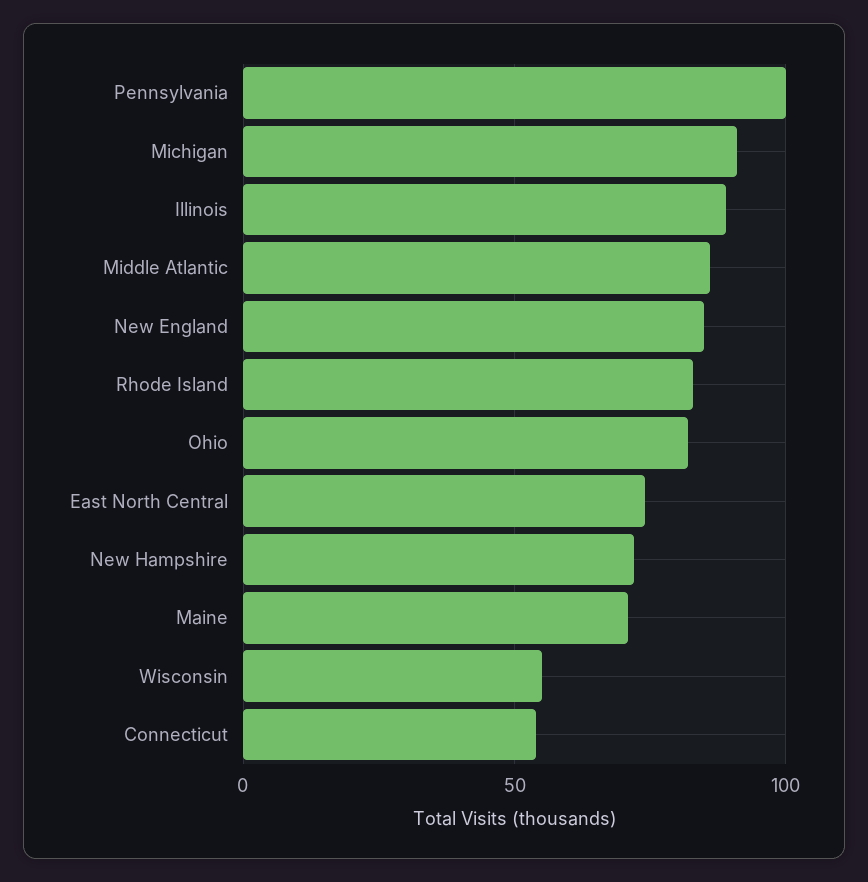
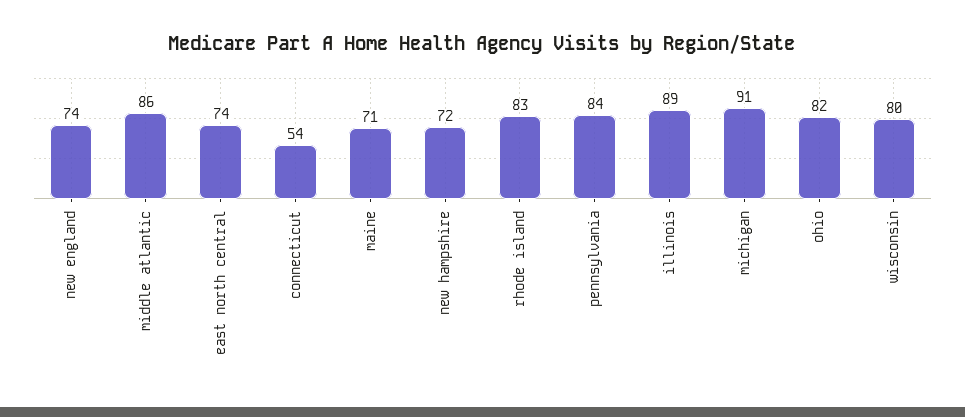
Pennsylvania: 100 -> 84
New England: 85 -> 74
Wisconsin: 55 -> 80

